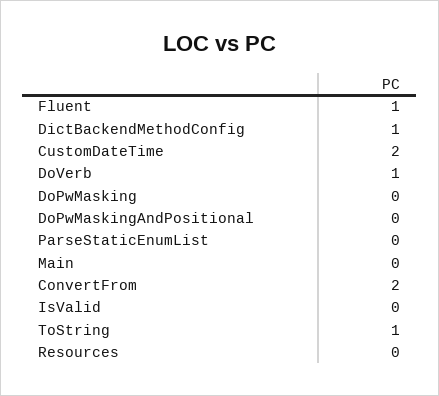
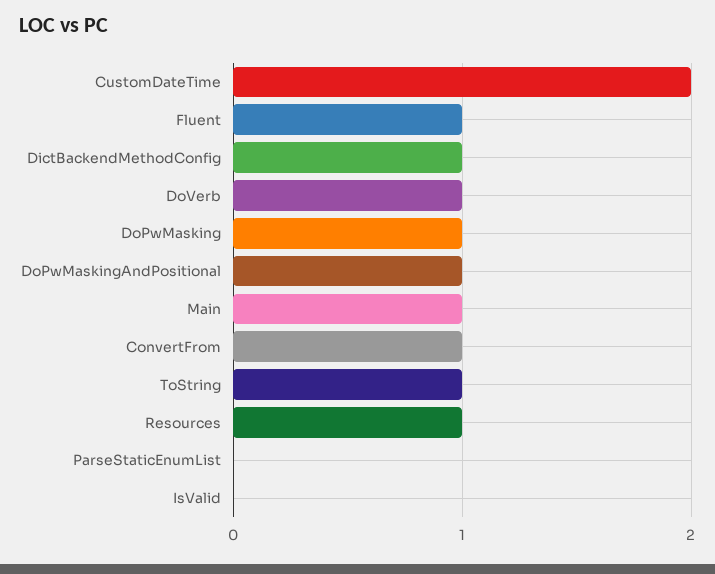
DoPwMasking: 0 -> 1
DoPwMaskingAndPositional: 0 -> 1
Main: 0 -> 1
ConvertFrom: 2 -> 1
Resources: 0 -> 1

